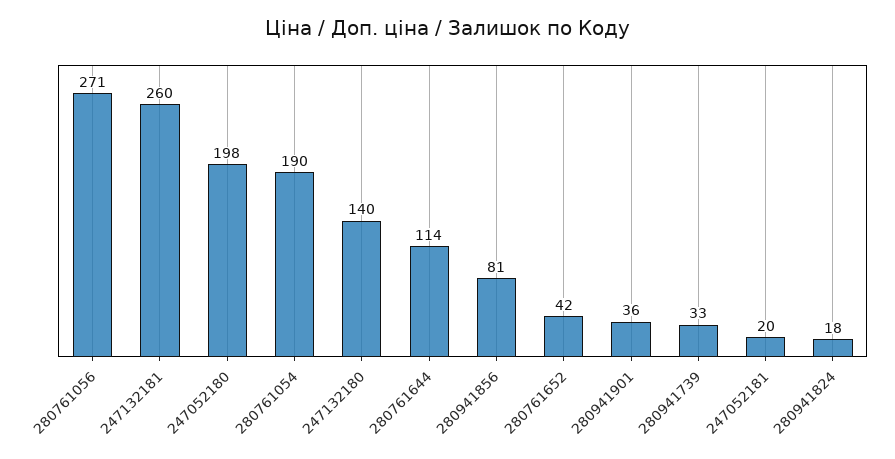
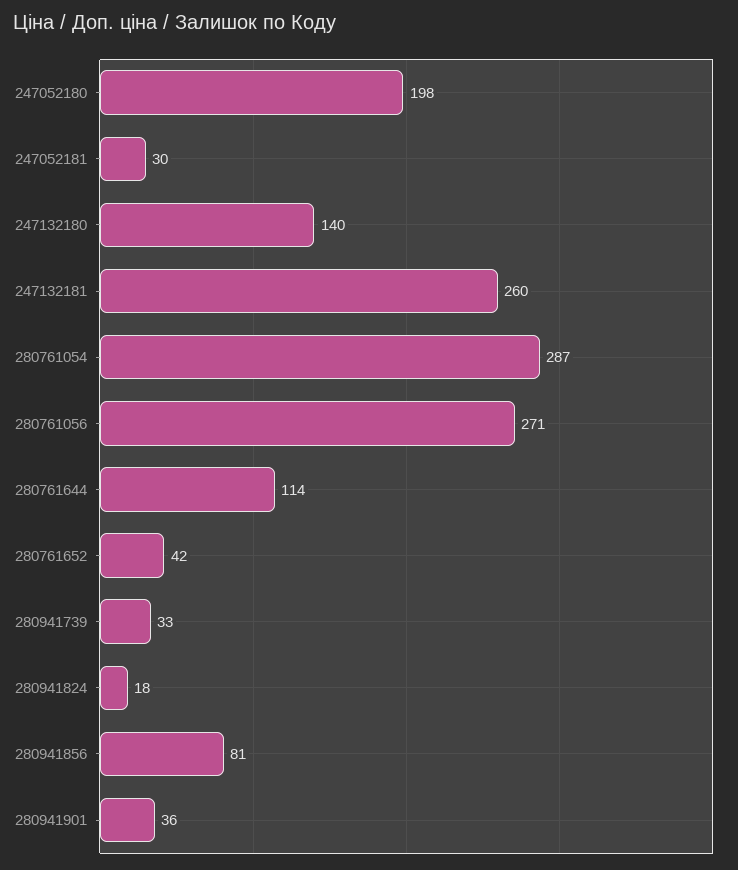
280761054: 190 -> 287
247052181: 20 -> 30

